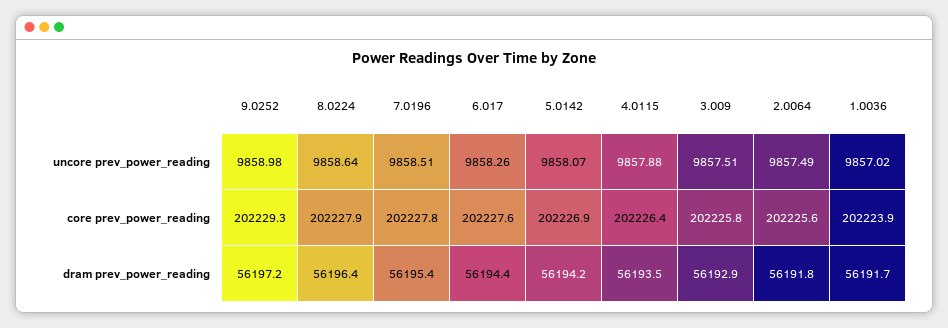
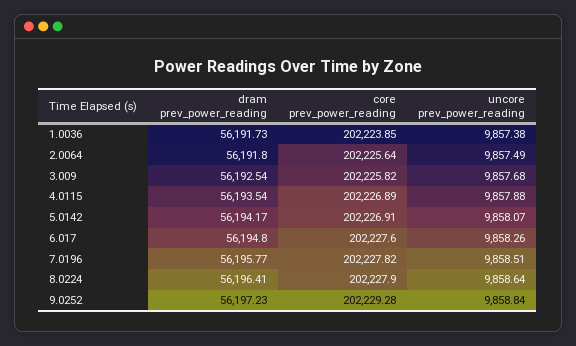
9.0252, uncore prev_power_reading: 9858.98 -> 9858.84
3.009, uncore prev_power_reading: 9857.51 -> 9857.68
1.0036, uncore prev_power_reading: 9857.02 -> 9857.38
4.0115, core prev_power_reading: 202226.4 -> 202226.89
7.0196, dram prev_power_reading: 56195.4 -> 56195.77
6.017, dram prev_power_reading: 56194.4 -> 56194.8
3.009, dram prev_power_reading: 56192.9 -> 56192.54

